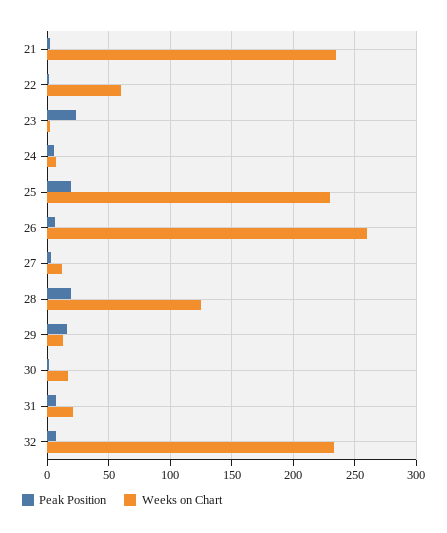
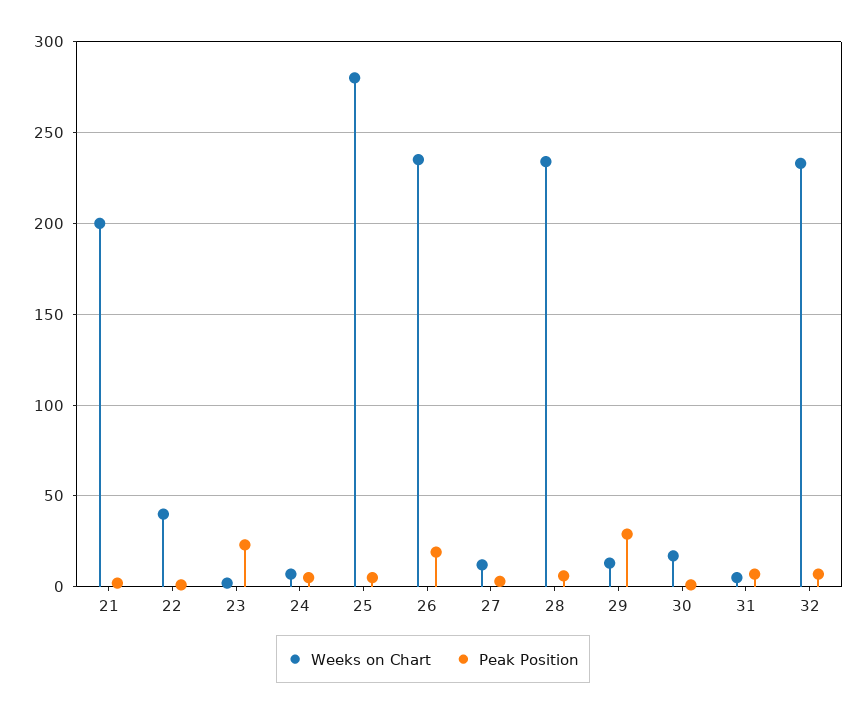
Weeks on Chart, 21: 235 -> 200
Weeks on Chart, 22: 60 -> 40
Peak Position, 25: 20 -> 5
Weeks on Chart, 25: 230 -> 280
Peak Position, 26: 5 -> 20
Weeks on Chart, 26: 260 -> 235
Peak Position, 28: 20 -> 5
Weeks on Chart, 28: 125 -> 235
Peak Position, 29: 15 -> 30
Weeks on Chart, 31: 20 -> 5

